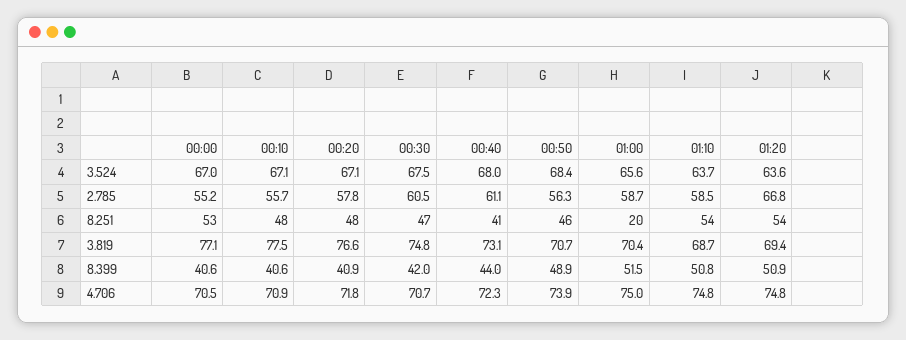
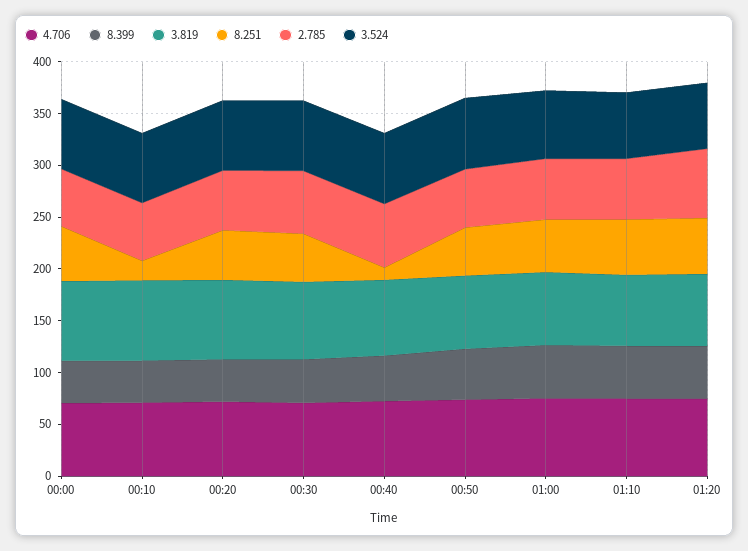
8.251, 00:10: 48 -> 20
8.251, 00:40: 41 -> 10
8.251, 01:00: 20 -> 50

